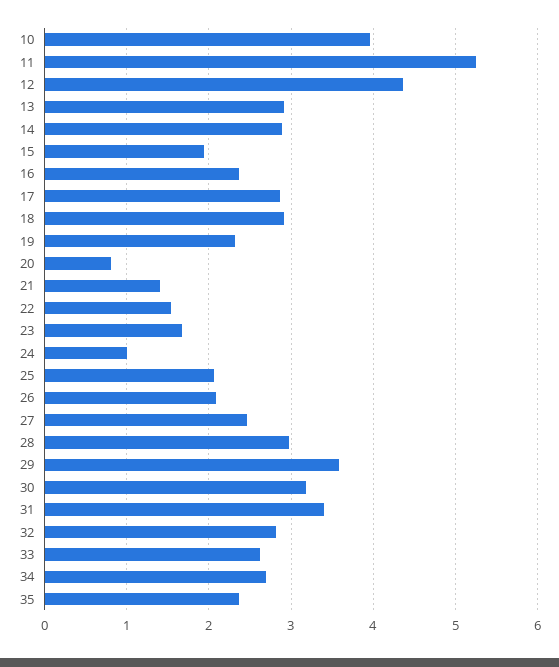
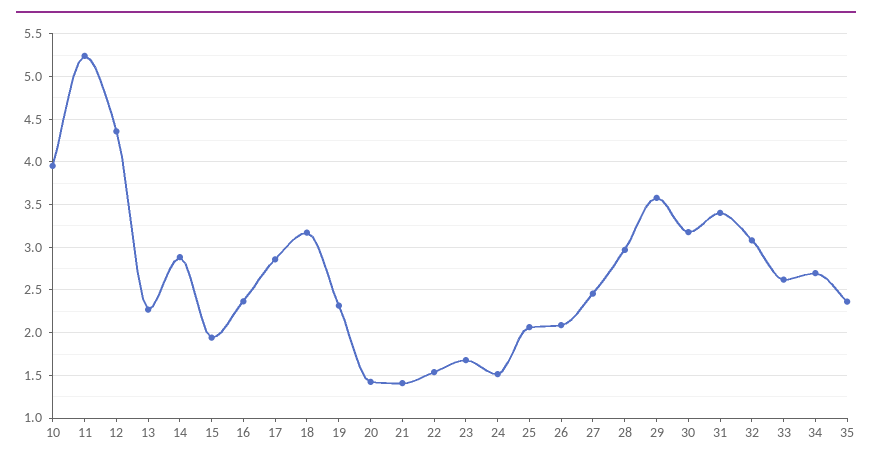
13: 2.9 -> 2.3
18: 2.9 -> 3.2
20: 0.8 -> 1.4
24: 1 -> 1.5
32: 2.8 -> 3.1

